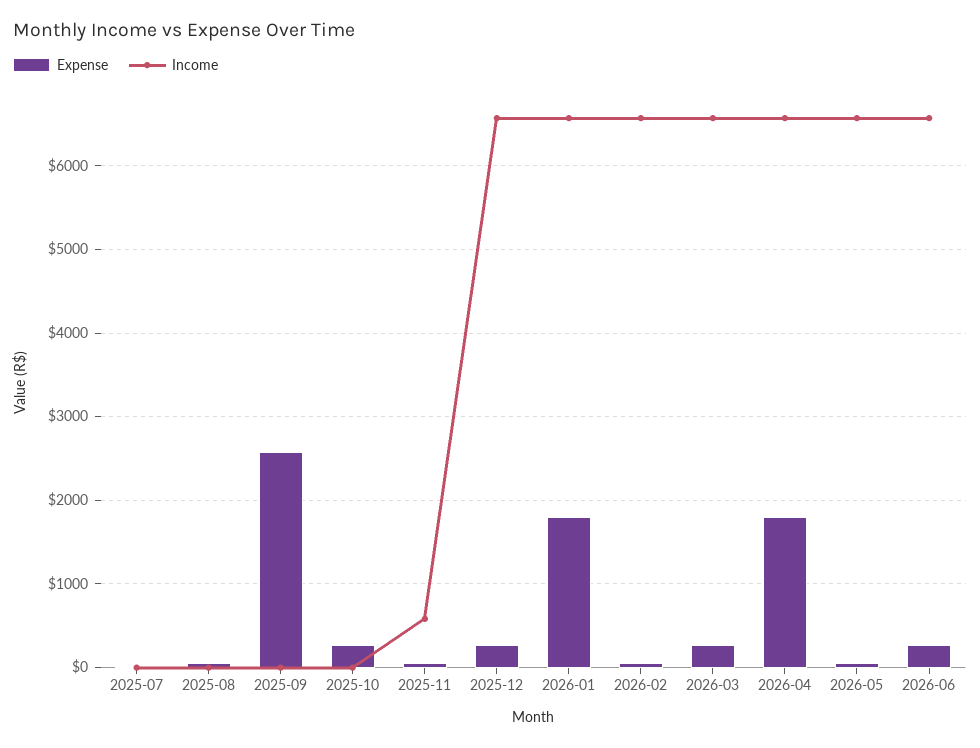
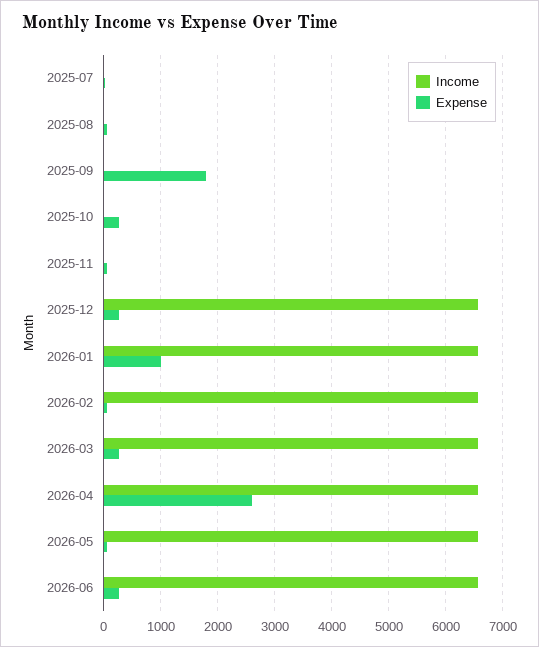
Expense, 2025-09: 2600 -> 1800
Income, 2025-11: 600 -> 0
Expense, 2026-01: 1800 -> 1000
Expense, 2026-04: 1800 -> 2600

